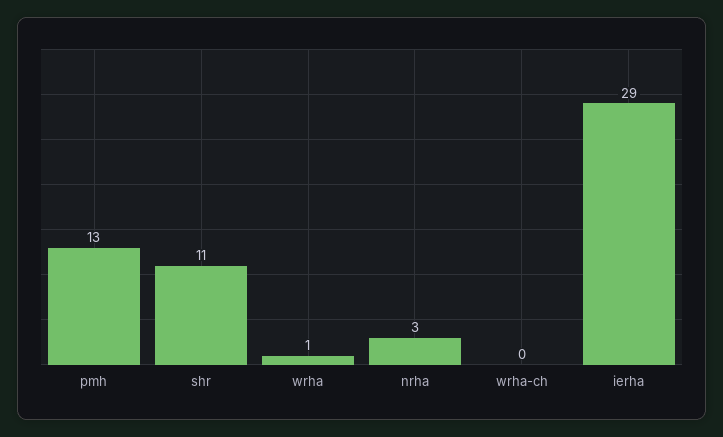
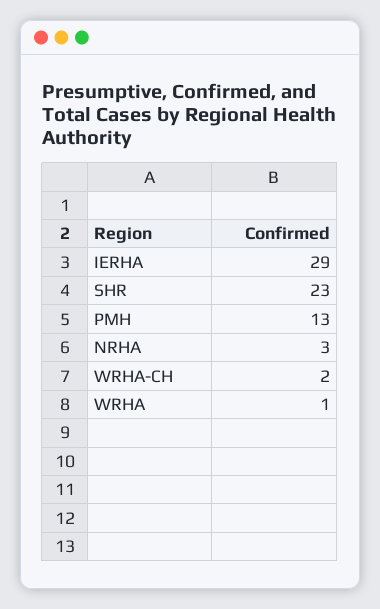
shr: 11 -> 23
wrha-ch: 0 -> 2

